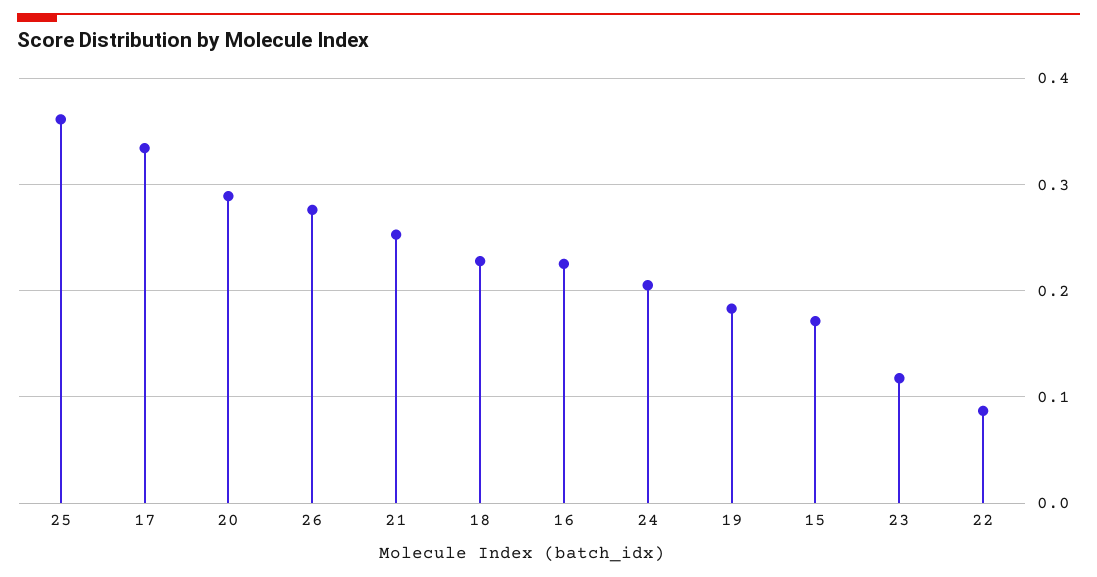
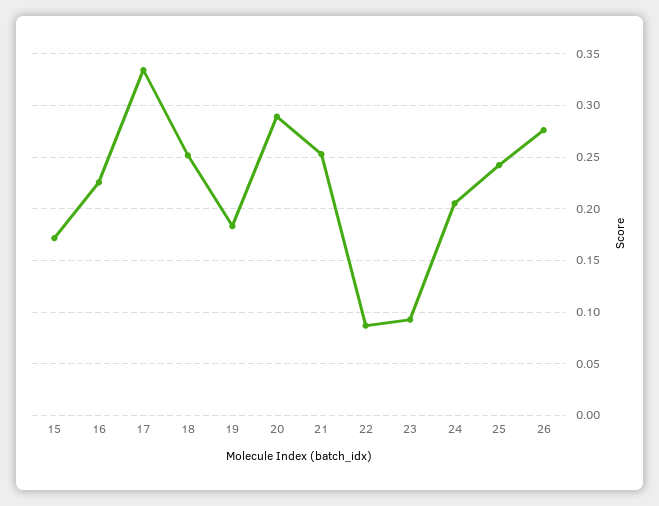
25: 0.36 -> 0.24
18: 0.23 -> 0.25
23: 0.12 -> 0.09

